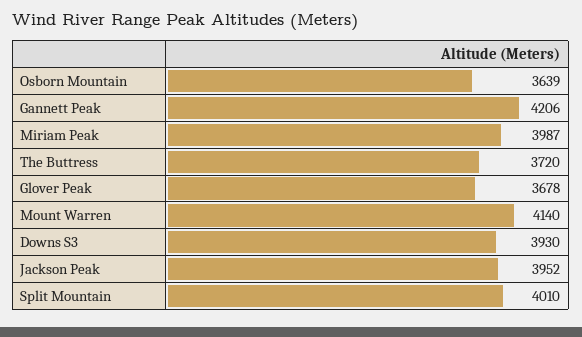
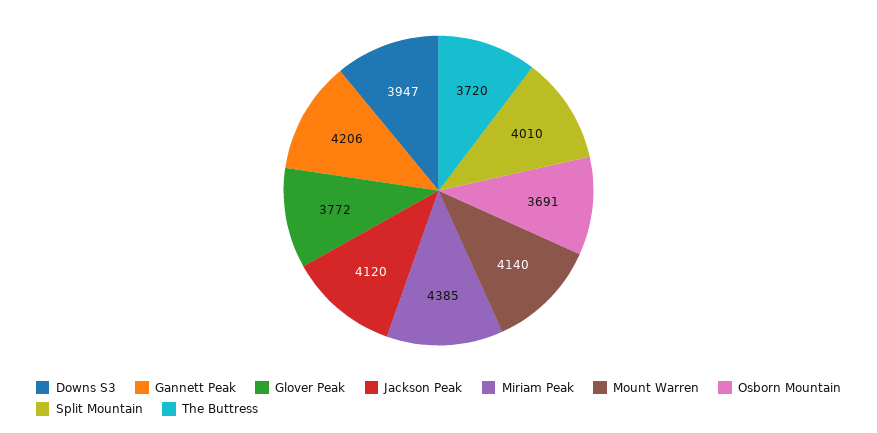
Osborn Mountain: 3639 -> 3691
Miriam Peak: 3987 -> 4385
Glover Peak: 3678 -> 3772
Downs S3: 3930 -> 3947
Jackson Peak: 3952 -> 4120

